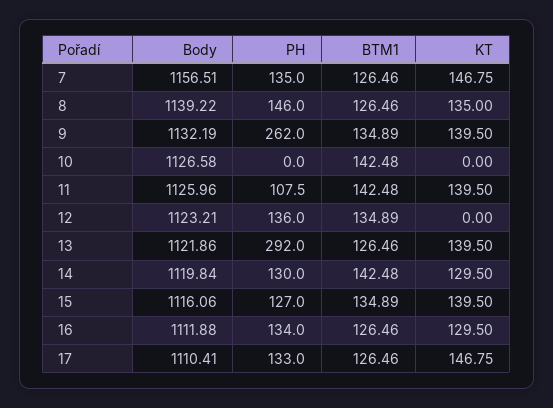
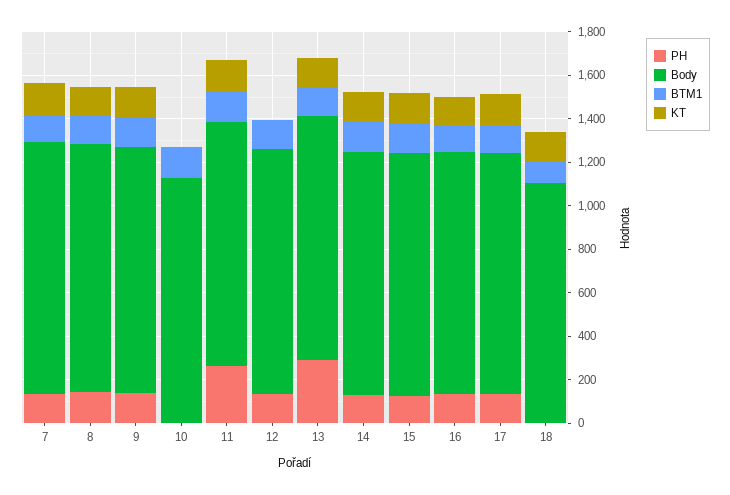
PH, 9: 262 -> 150
PH, 11: 107.5 -> 250
PH, 18: none -> 0
Body, 18: none -> 1100
BTM1, 18: none -> 100
KT, 18: none -> 150

